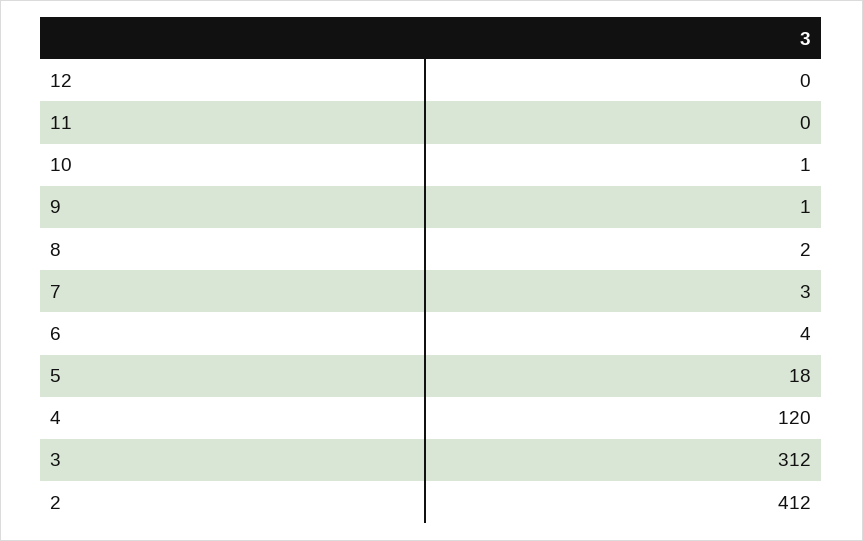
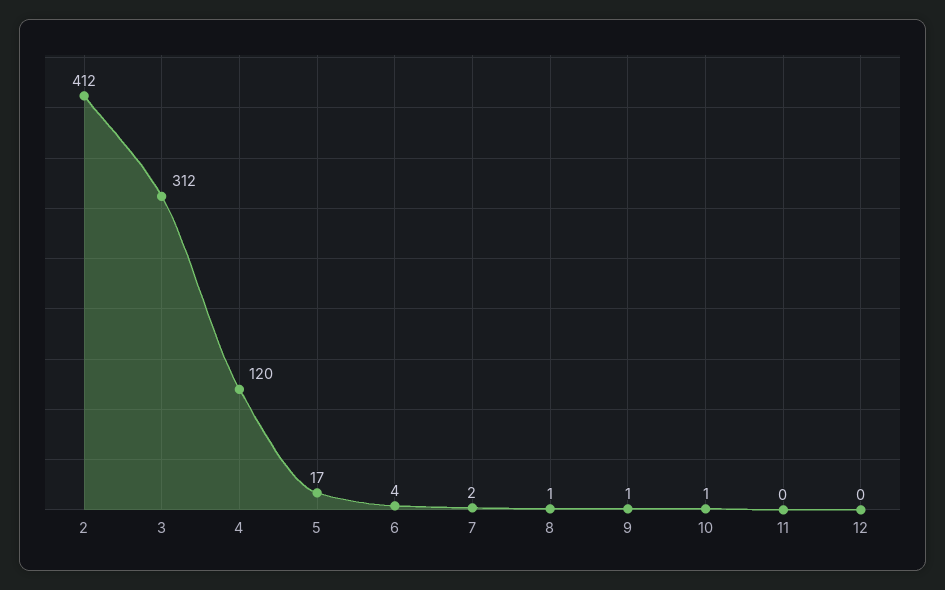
8: 2 -> 1
7: 3 -> 2
5: 18 -> 17

